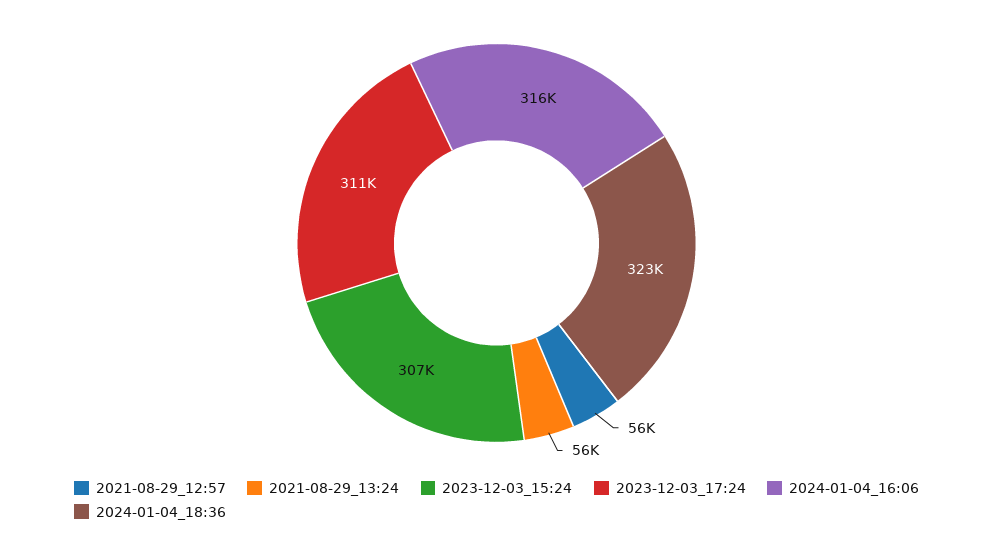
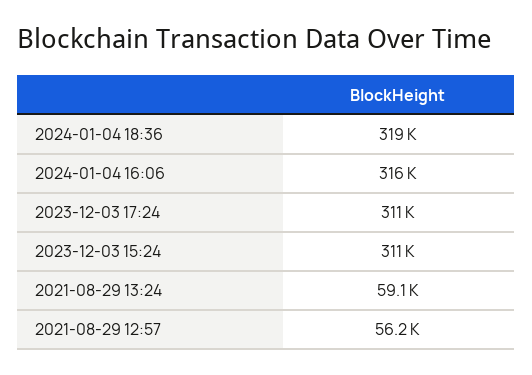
2021-08-29_13:24: 56000 -> 59100
2023-12-03_15:24: 307000 -> 311000
2024-01-04_18:36: 323000 -> 319000

